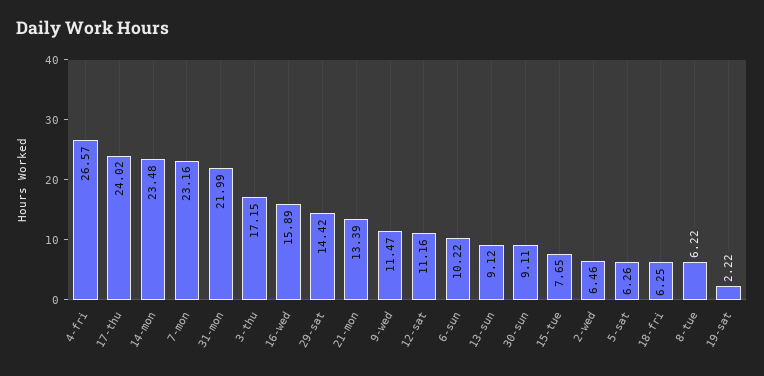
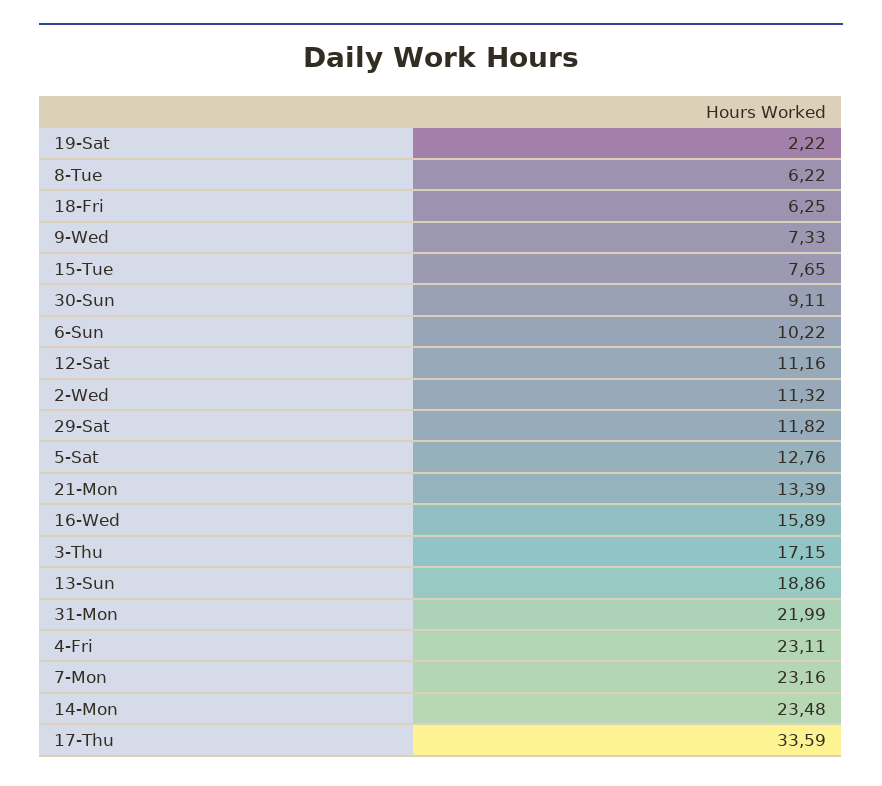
4-fri: 26.57 -> 23.11
17-thu: 24.02 -> 33.59
29-sat: 14.42 -> 11.82
9-wed: 11.47 -> 7.33
13-sun: 9.12 -> 18.86
2-wed: 6.46 -> 11.32
5-sat: 6.26 -> 12.76

